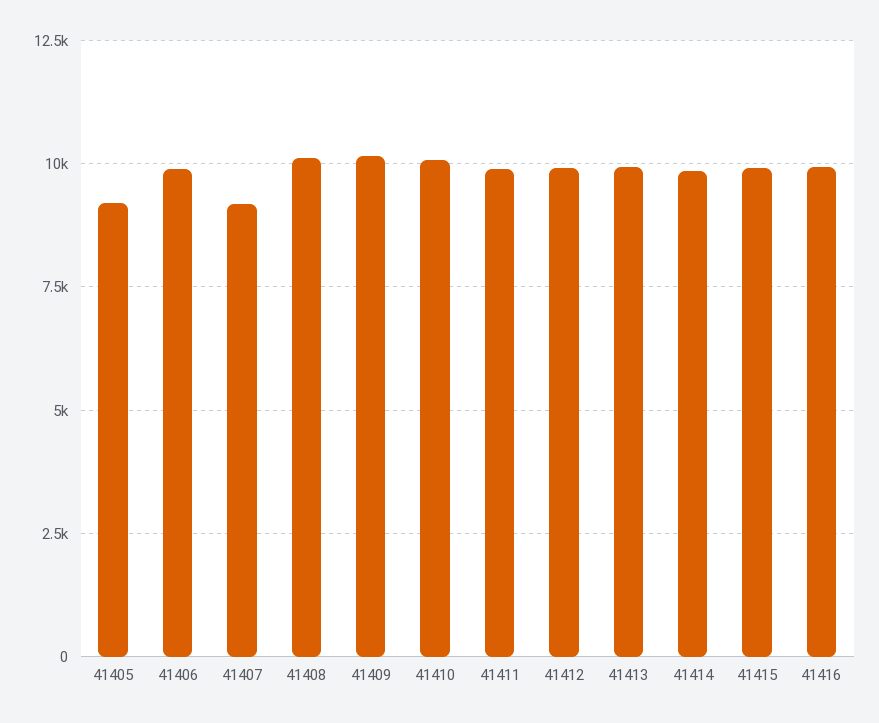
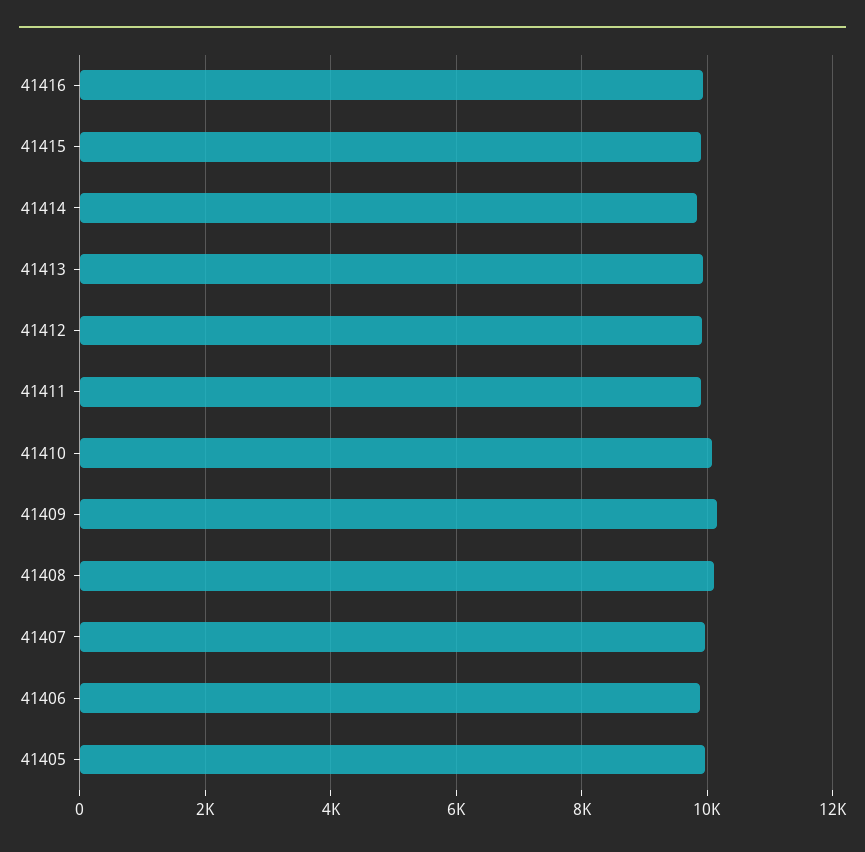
41405: 9250 -> 10000
41407: 9250 -> 10000

